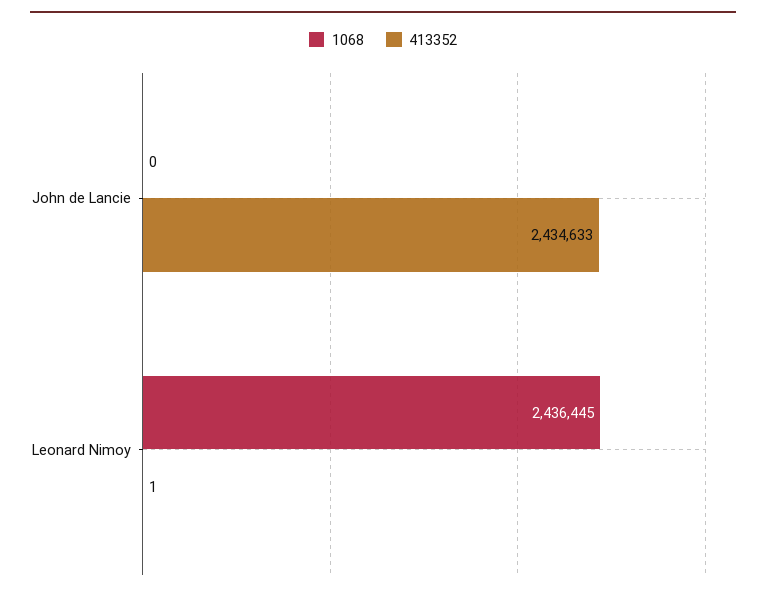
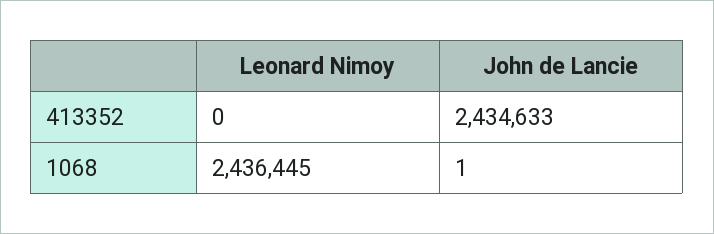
1068, John de Lancie: 0 -> 1
413352, Leonard Nimoy: 1 -> 0

